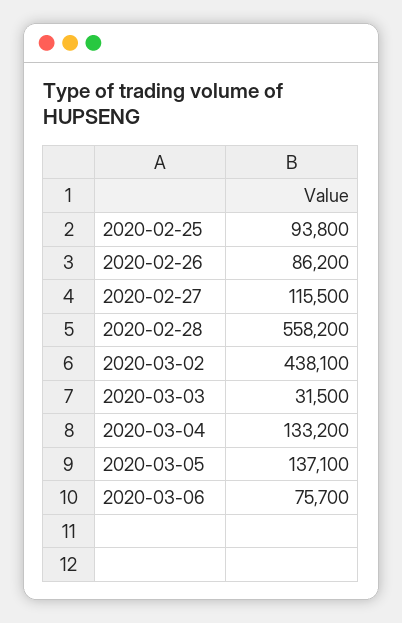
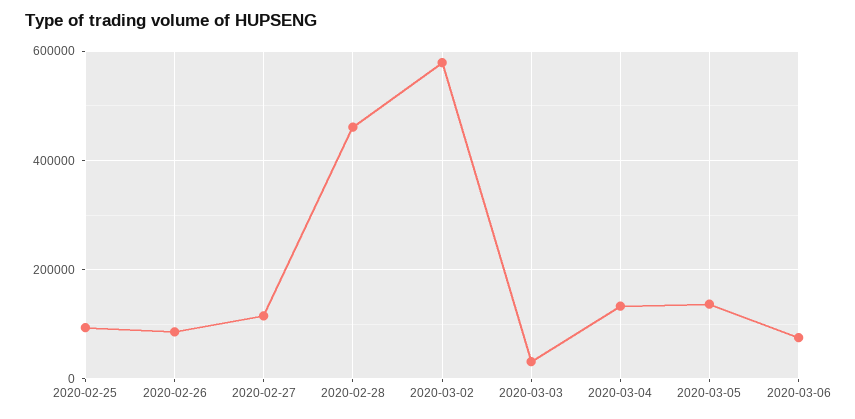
2020-02-28: 558200 -> 460000
2020-03-02: 438100 -> 580000

